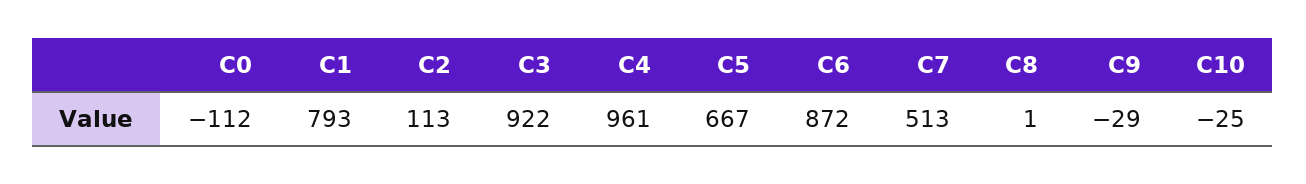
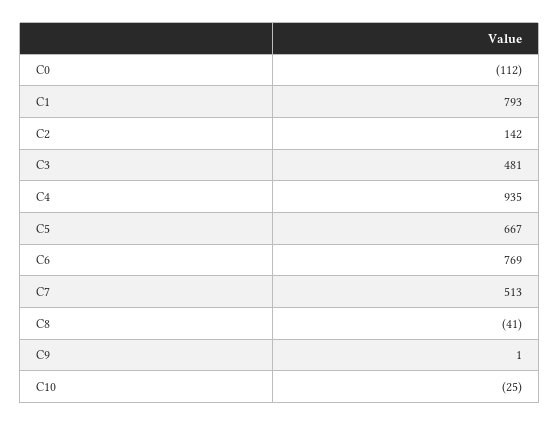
C2: 113 -> 142
C3: 922 -> 481
C4: 961 -> 935
C6: 872 -> 769
C8: 1 -> -41
C9: -29 -> 1

